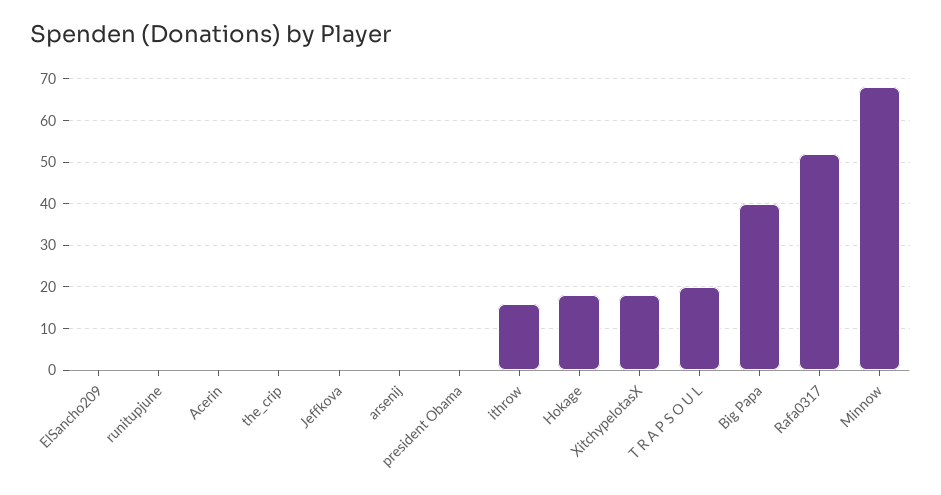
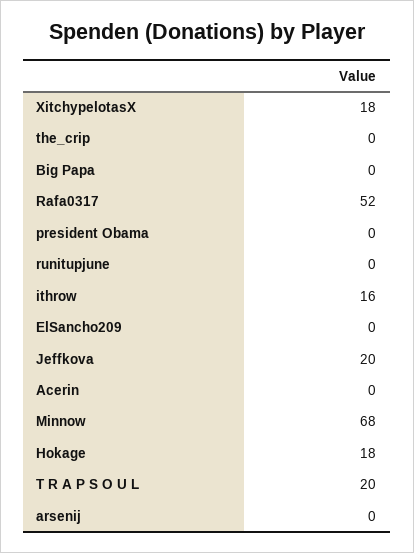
Jeffkova: 0 -> 20
Big Papa: 40 -> 0

